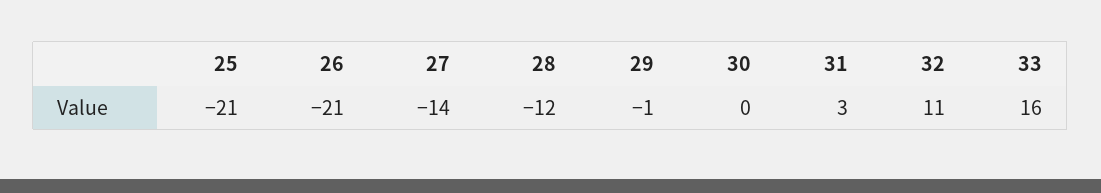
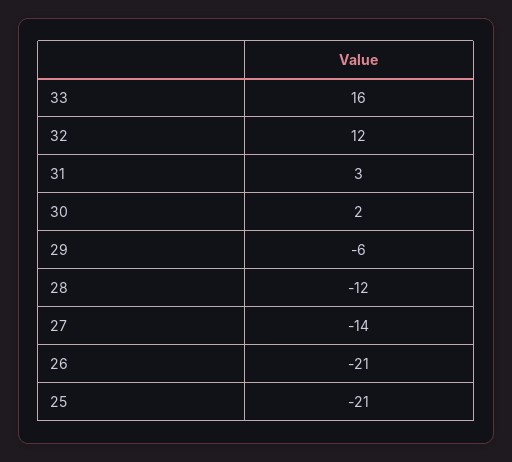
29: -1 -> -6
30: 0 -> 2
32: 11 -> 12

